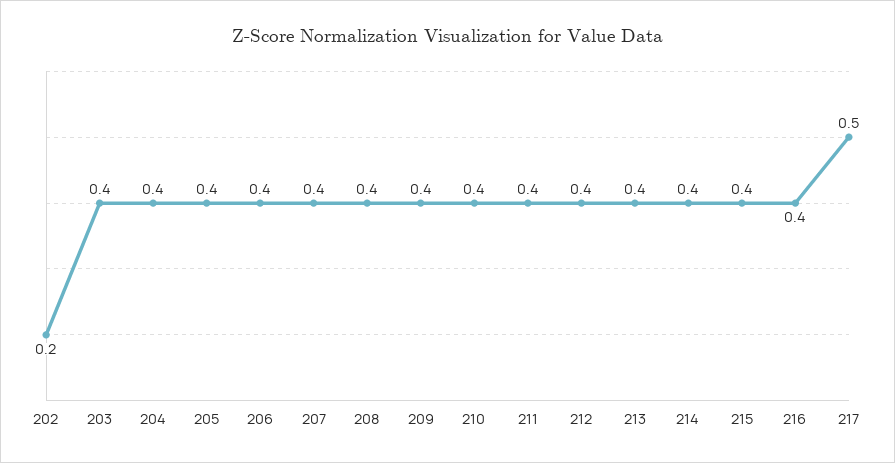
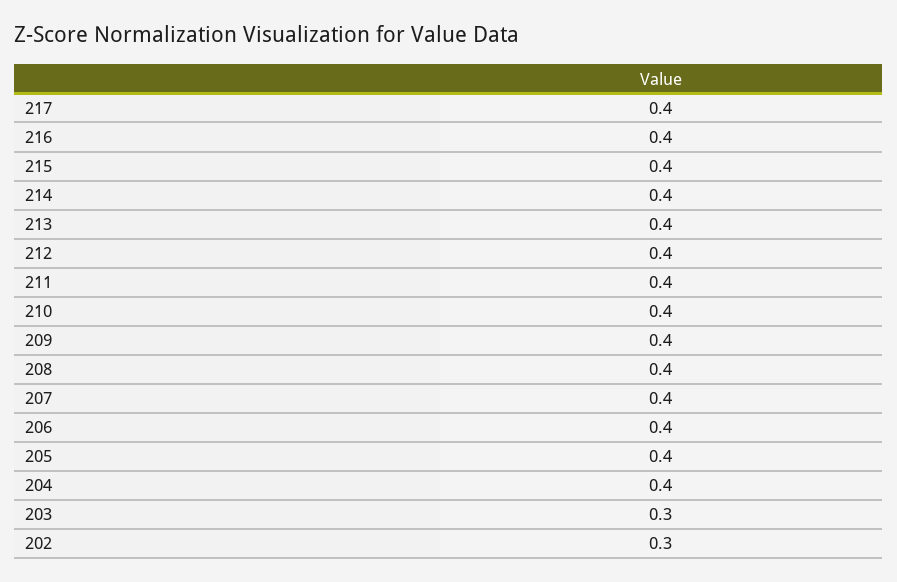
202: 0.2 -> 0.3
203: 0.4 -> 0.3
217: 0.5 -> 0.4

